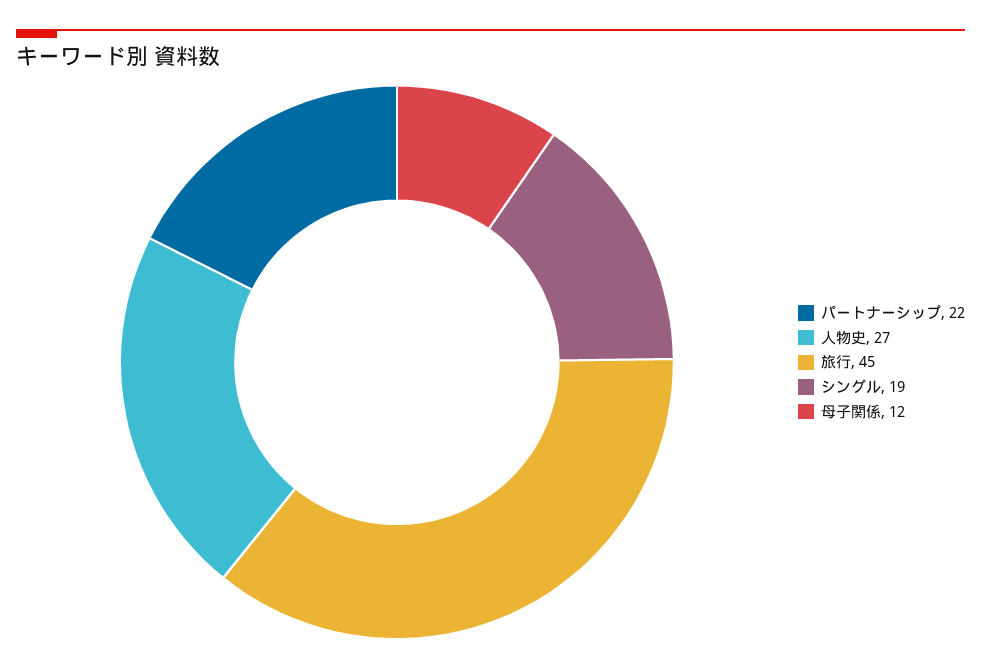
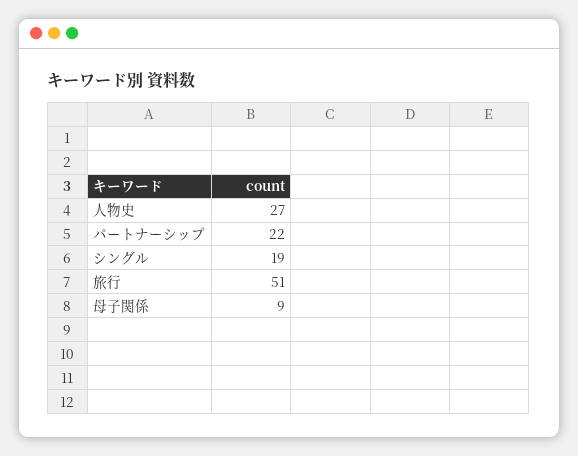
旅行: 45 -> 51
母子関係: 12 -> 9

